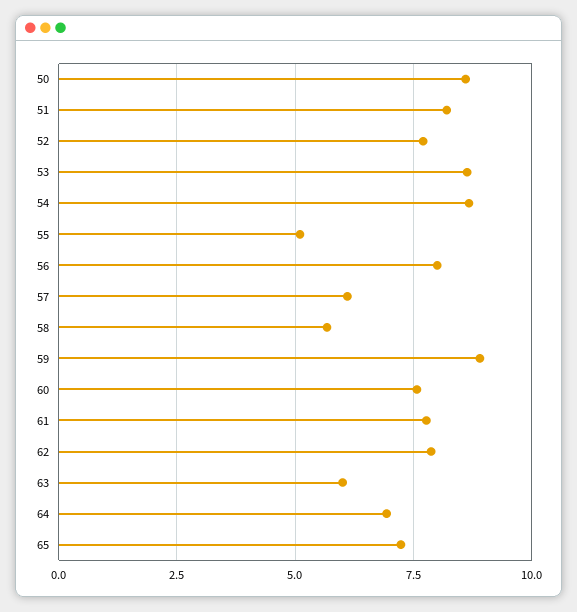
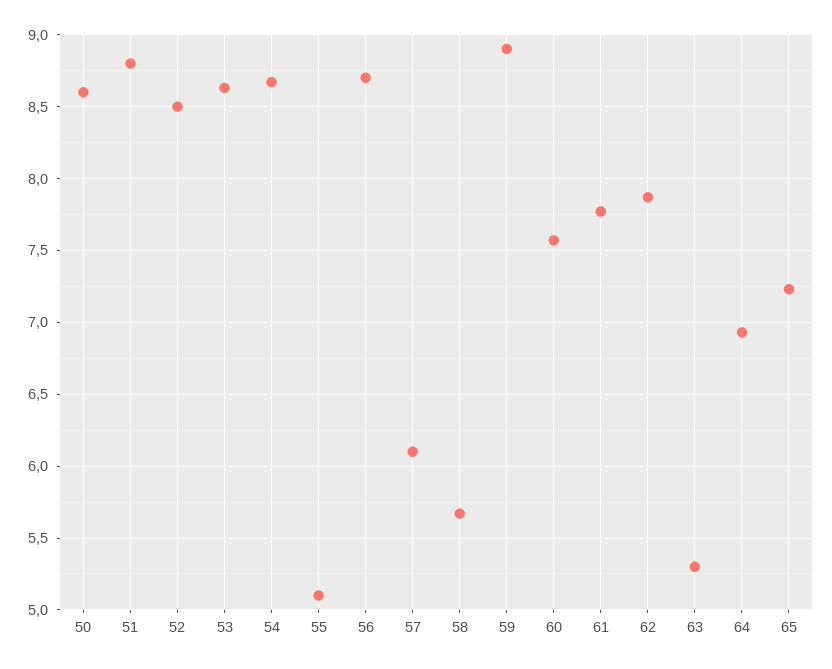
51: 8.25 -> 8.8
52: 7.75 -> 8.5
56: 8 -> 8.7
63: 6 -> 5.3

